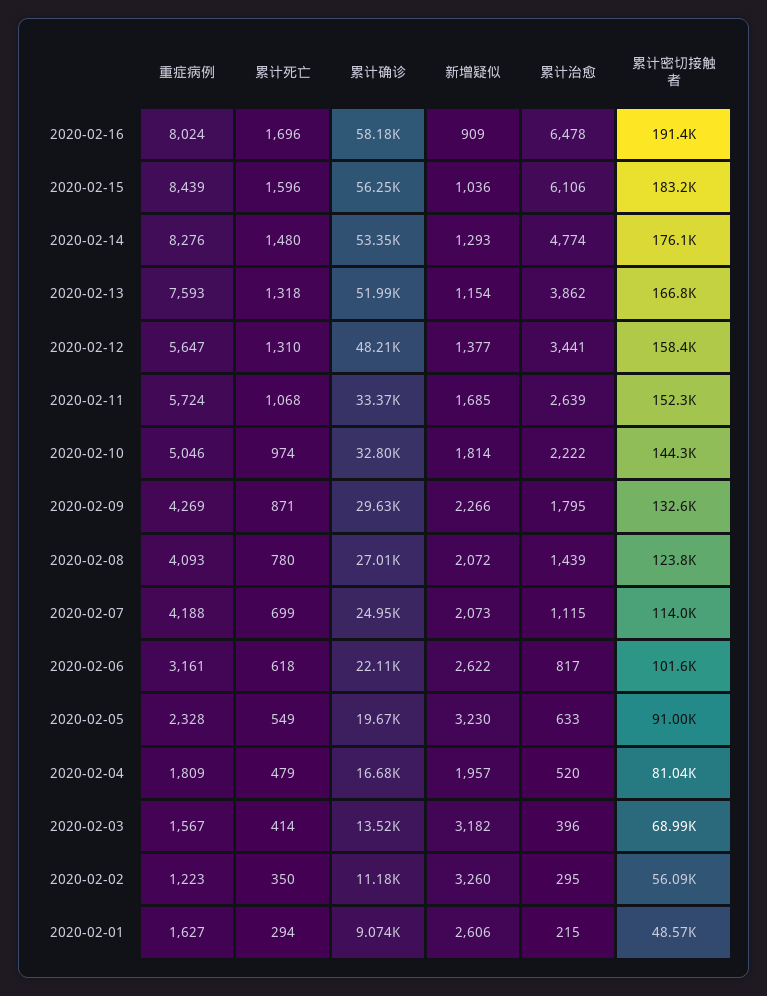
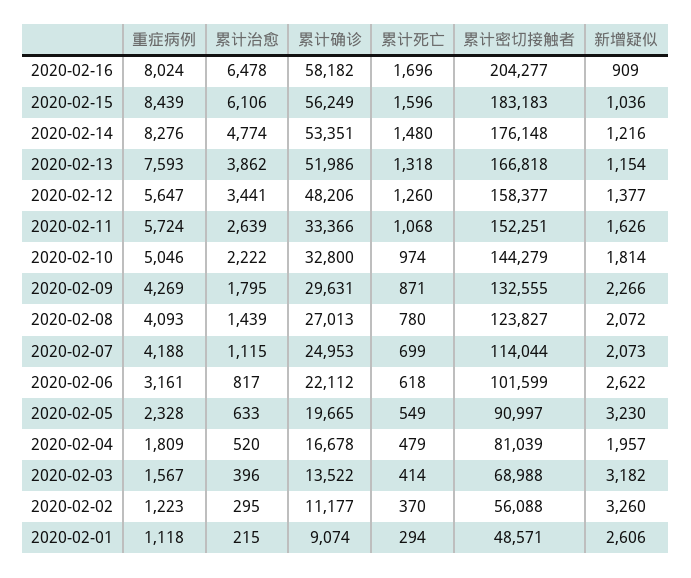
累计密切接触者, 2020-02-16: 191400 -> 204277
新增疑似, 2020-02-14: 1293 -> 1216
累计死亡, 2020-02-12: 1310 -> 1260
新增疑似, 2020-02-11: 1685 -> 1626
累计死亡, 2020-02-02: 350 -> 370
重症病例, 2020-02-01: 1627 -> 1118

